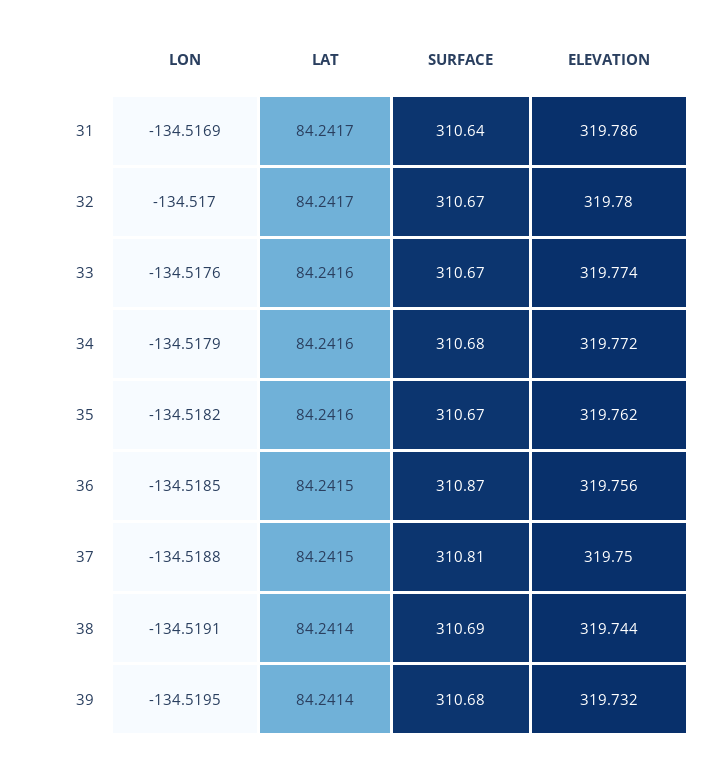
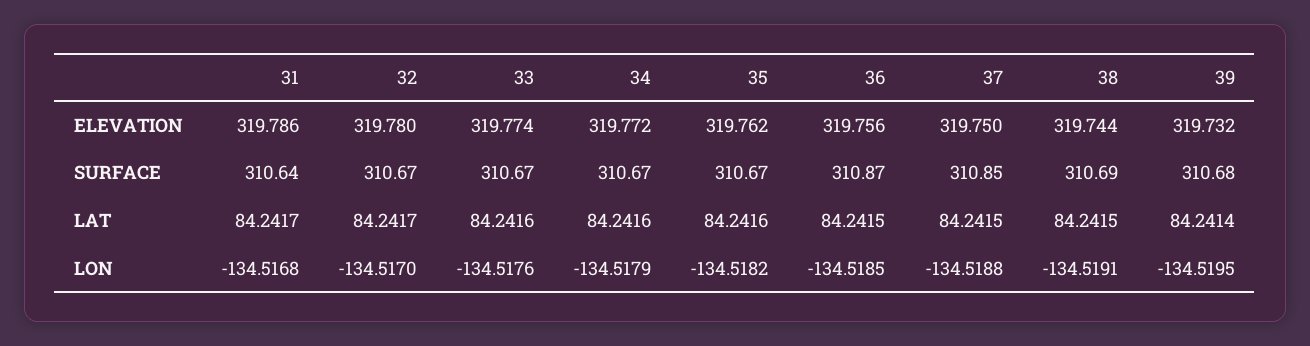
LON, 31: -134.5169 -> -134.5168
SURFACE, 34: 310.68 -> 310.67
SURFACE, 37: 310.81 -> 310.85
LAT, 38: 84.2414 -> 84.2415

